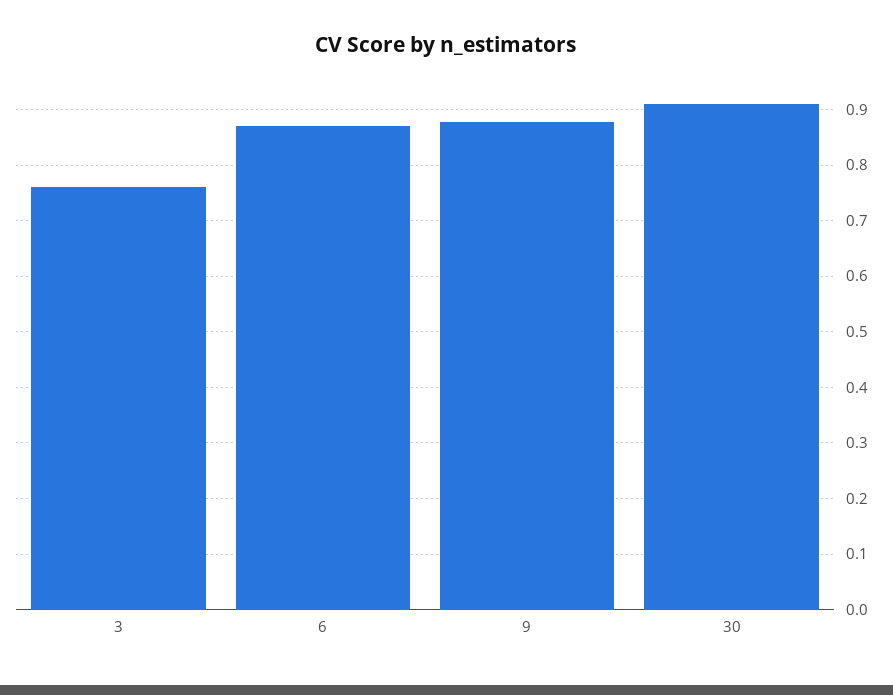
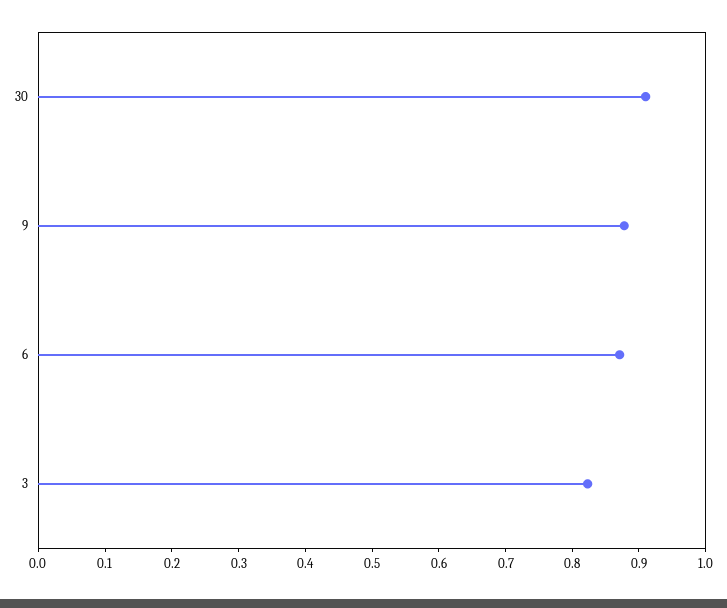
3: 0.76 -> 0.82

